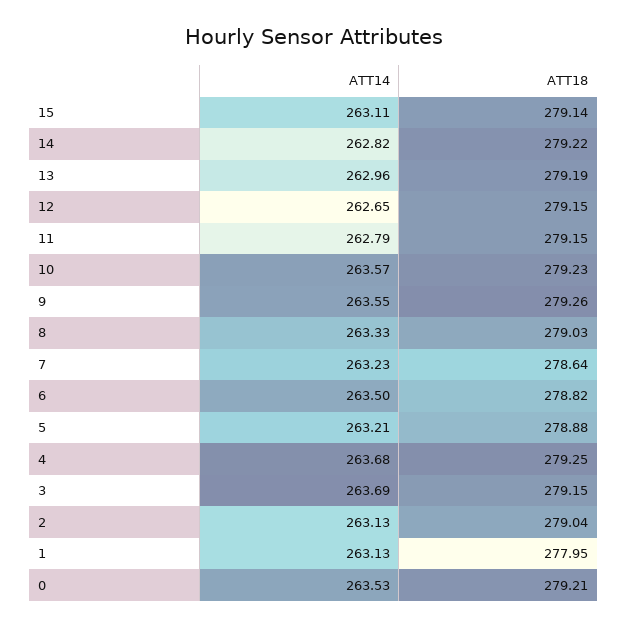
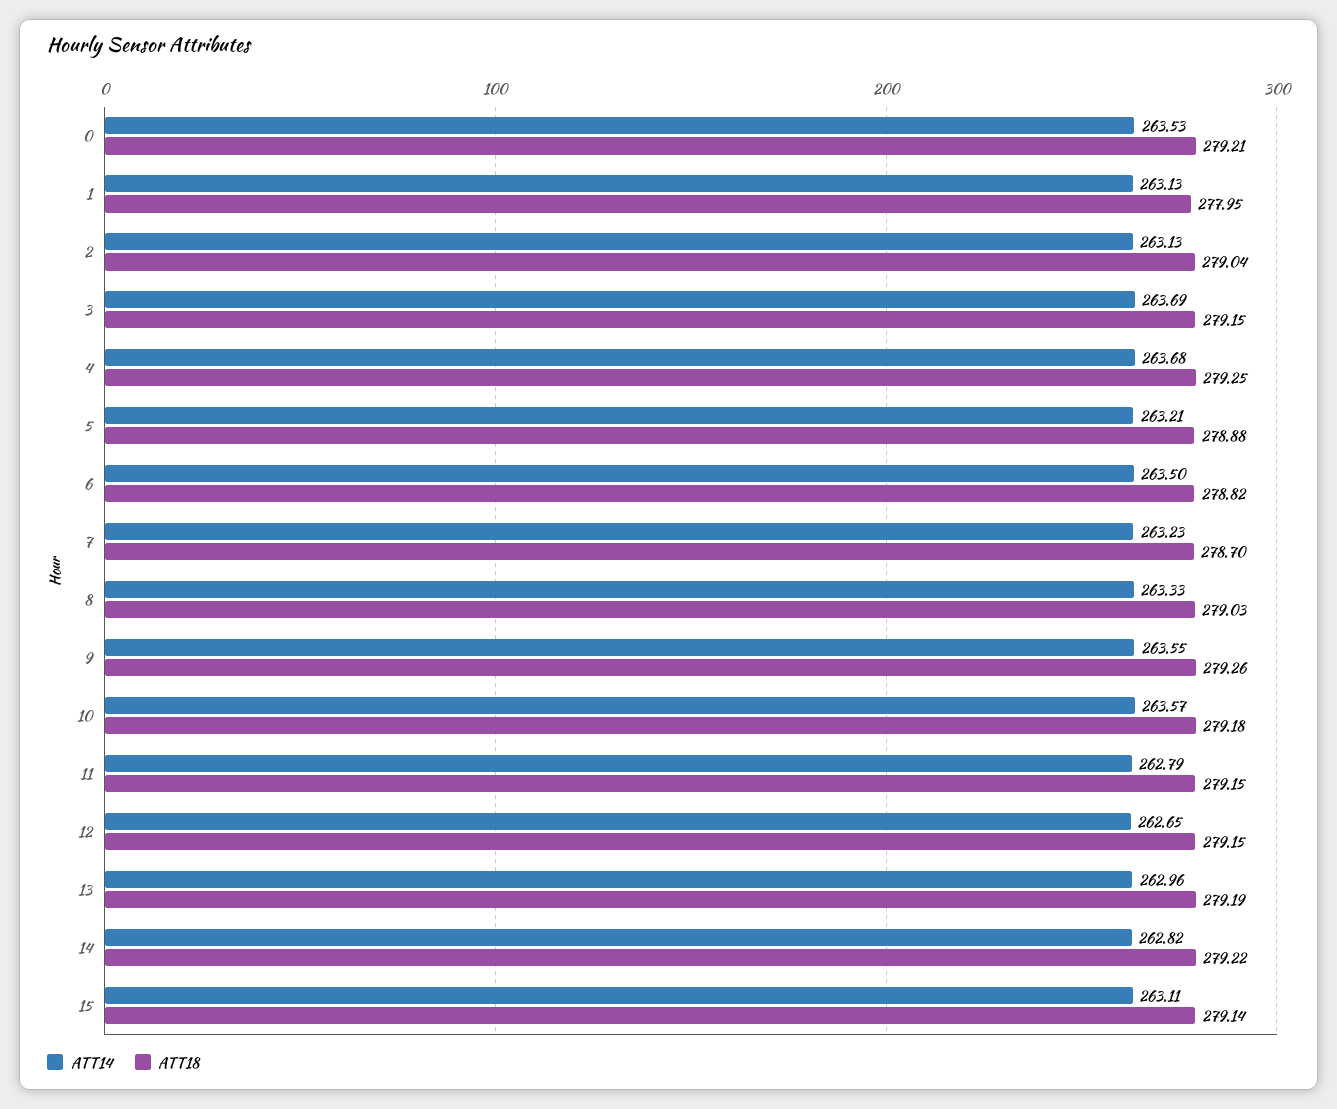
ATT18, 10: 279.23 -> 279.18
ATT18, 7: 278.64 -> 278.7

